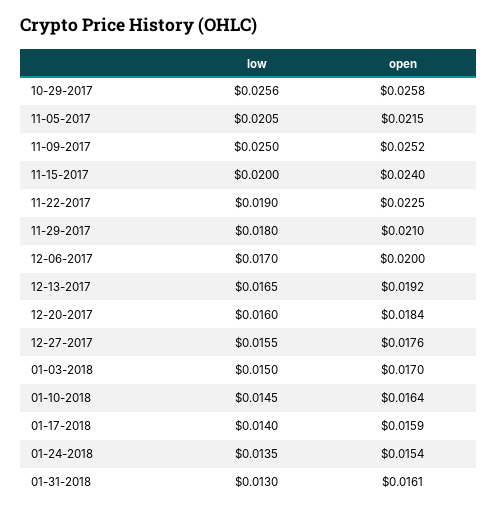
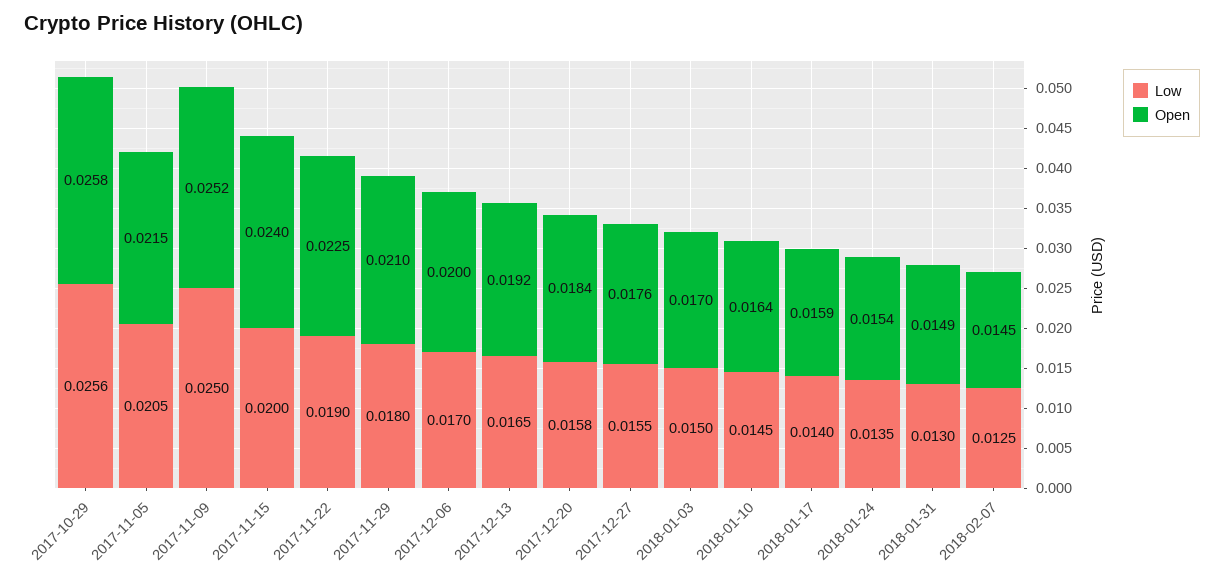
low, 12-20-2017: 0.016 -> 0.0158
open, 01-31-2018: 0.0161 -> 0.0149
low, 2018-02-07: none -> 0.0125
open, 2018-02-07: none -> 0.0145

